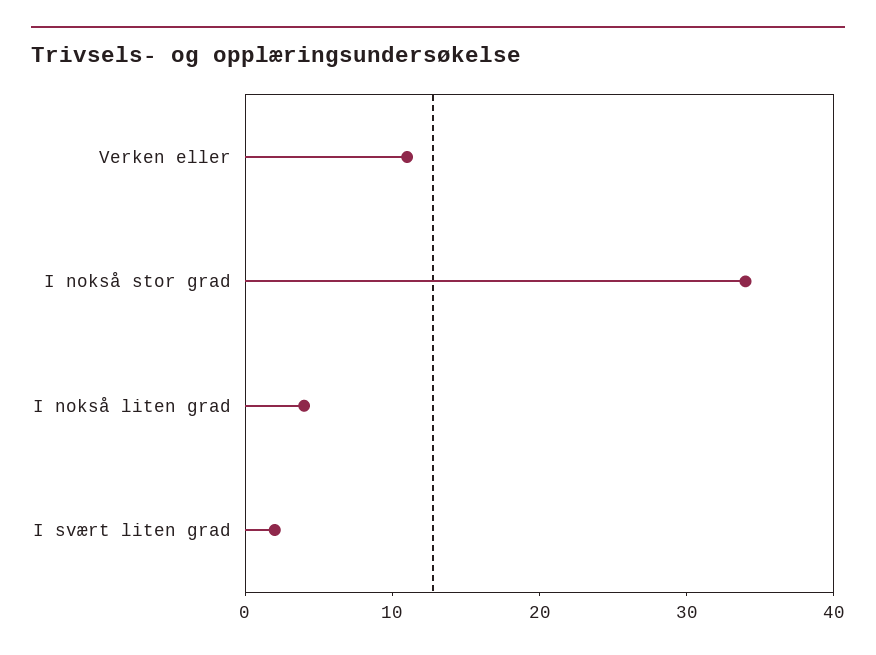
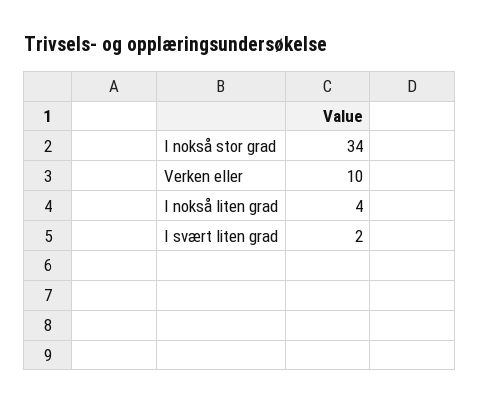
Verken eller: 11 -> 10

